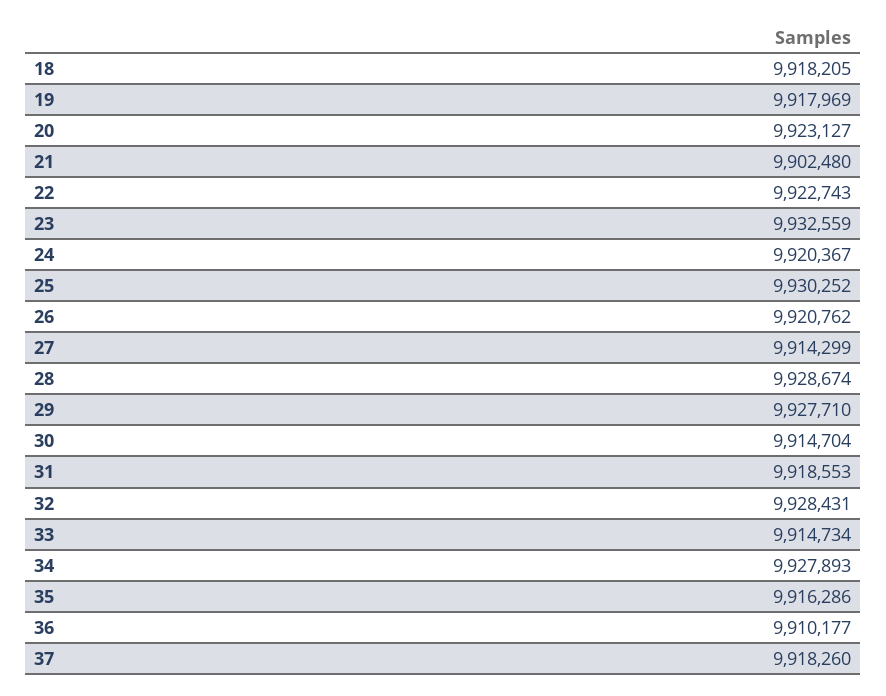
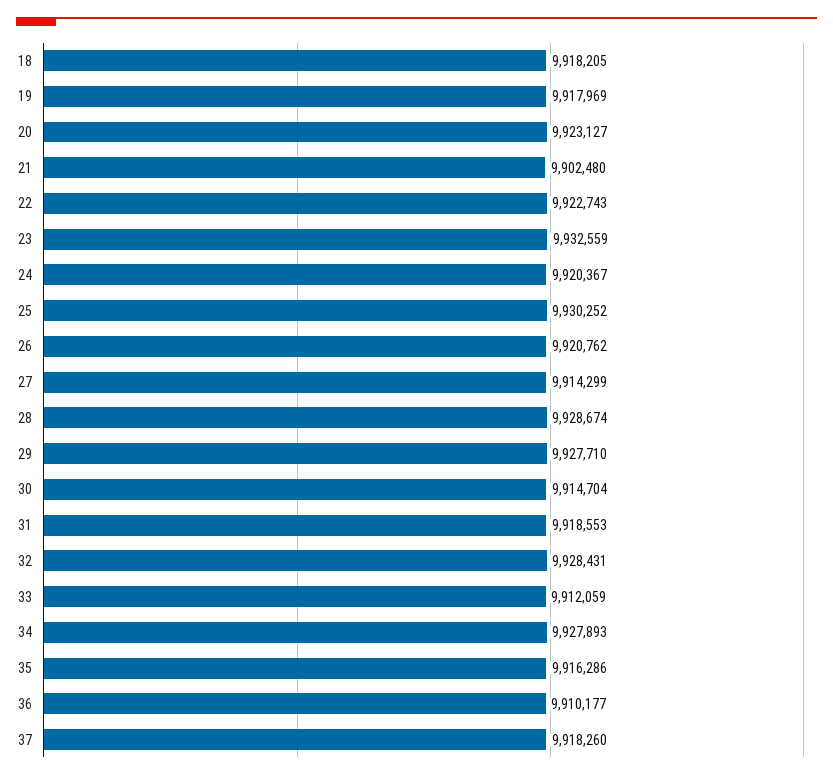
33: 9914734 -> 9912059

